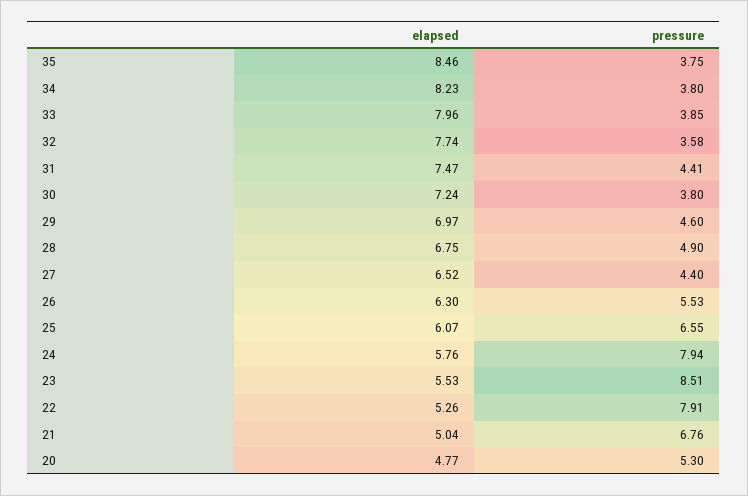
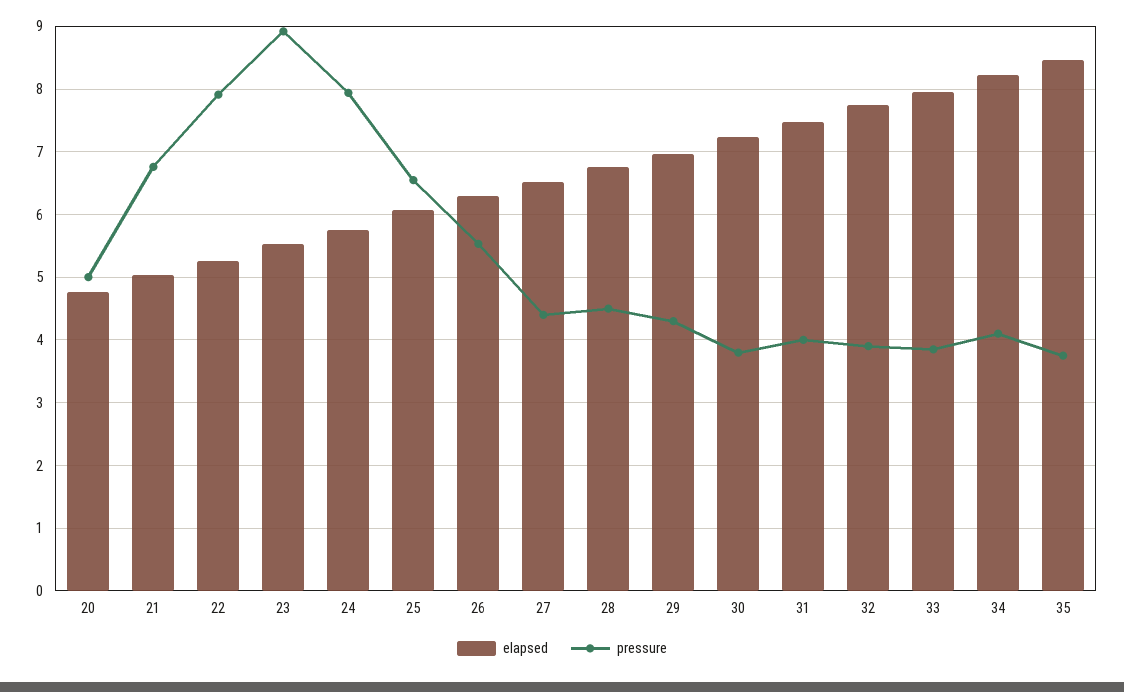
pressure, 34: 3.8 -> 4.1
pressure, 32: 3.58 -> 3.9
pressure, 31: 4.41 -> 4
pressure, 29: 4.6 -> 4.3
pressure, 28: 4.9 -> 4.5
pressure, 23: 8.51 -> 8.9
pressure, 20: 5.3 -> 5

